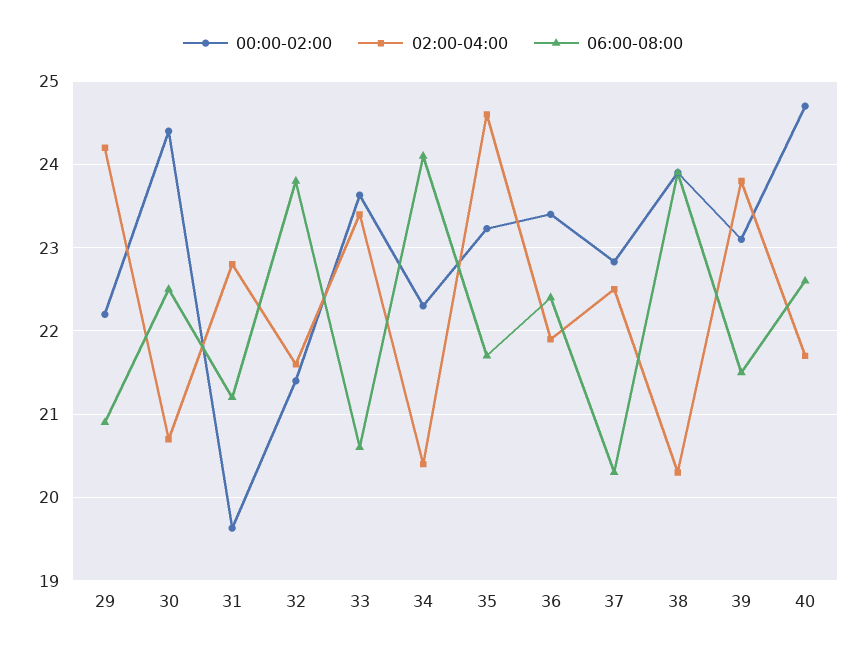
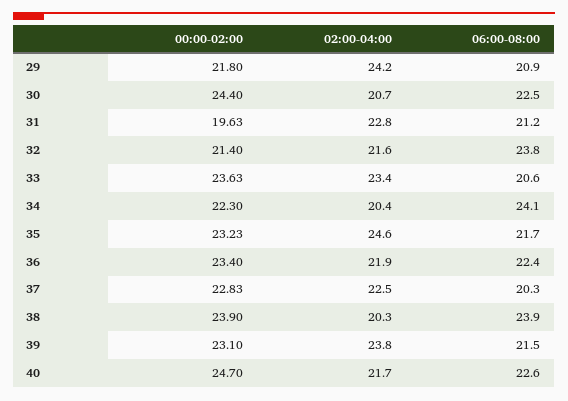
00:00-02:00, 29: 22.2 -> 21.8

